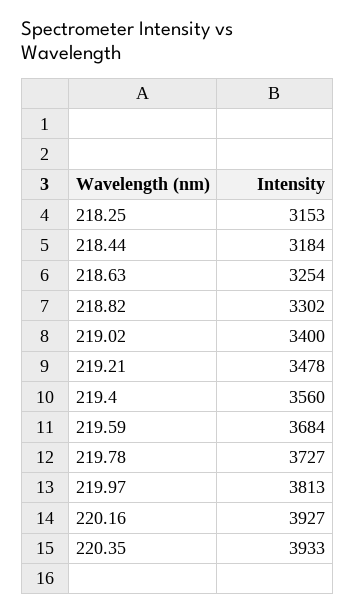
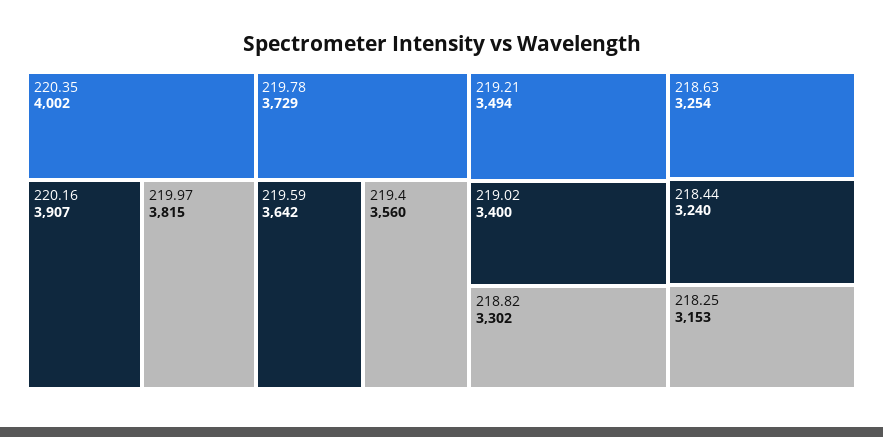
218.44: 3184 -> 3240
219.21: 3478 -> 3494
219.59: 3684 -> 3642
219.78: 3727 -> 3729
219.97: 3813 -> 3815
220.16: 3927 -> 3907
220.35: 3933 -> 4002

